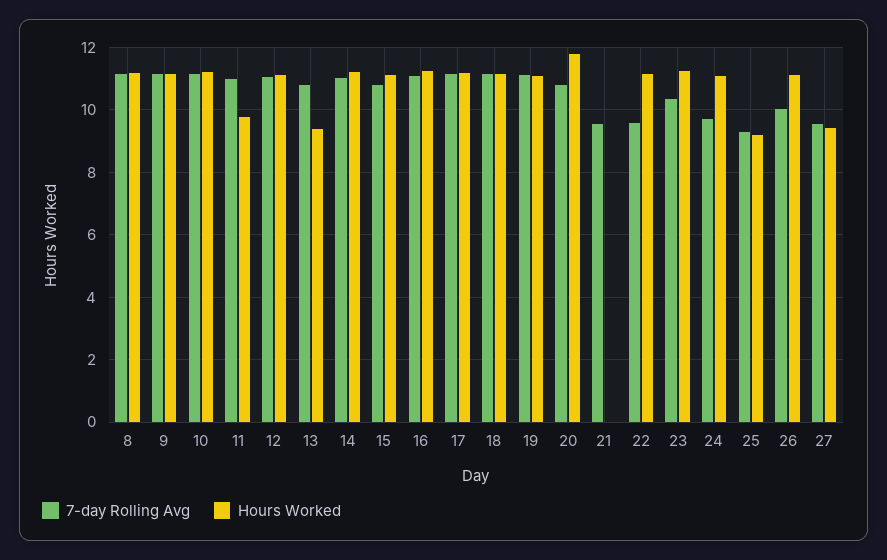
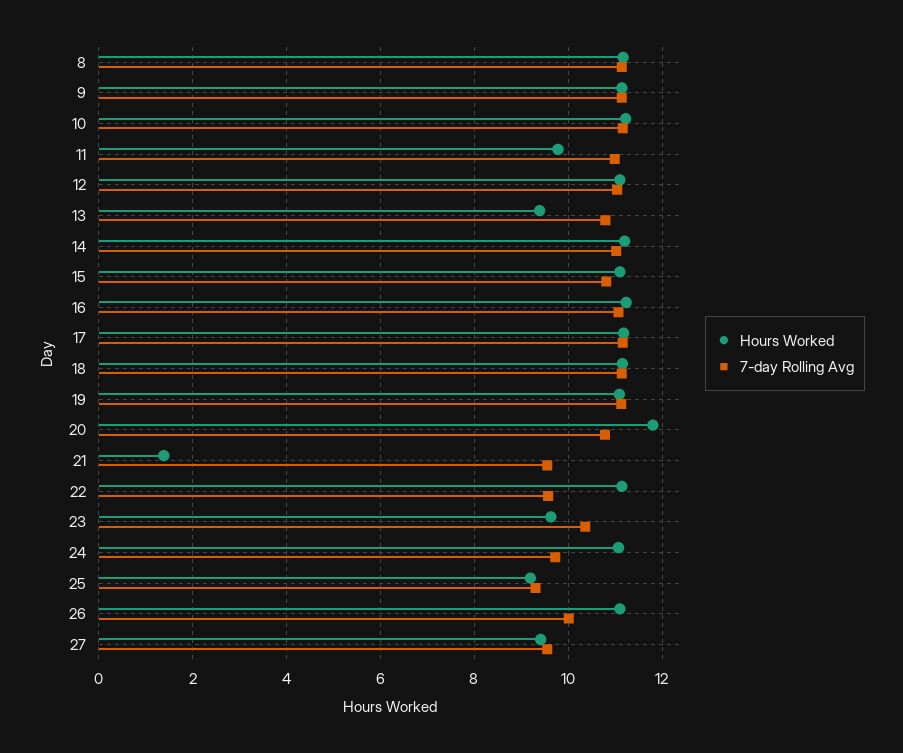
Hours Worked, 21: 0 -> 1.4
Hours Worked, 23: 11.2 -> 9.6

